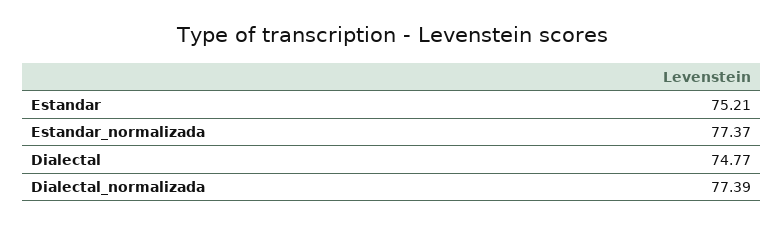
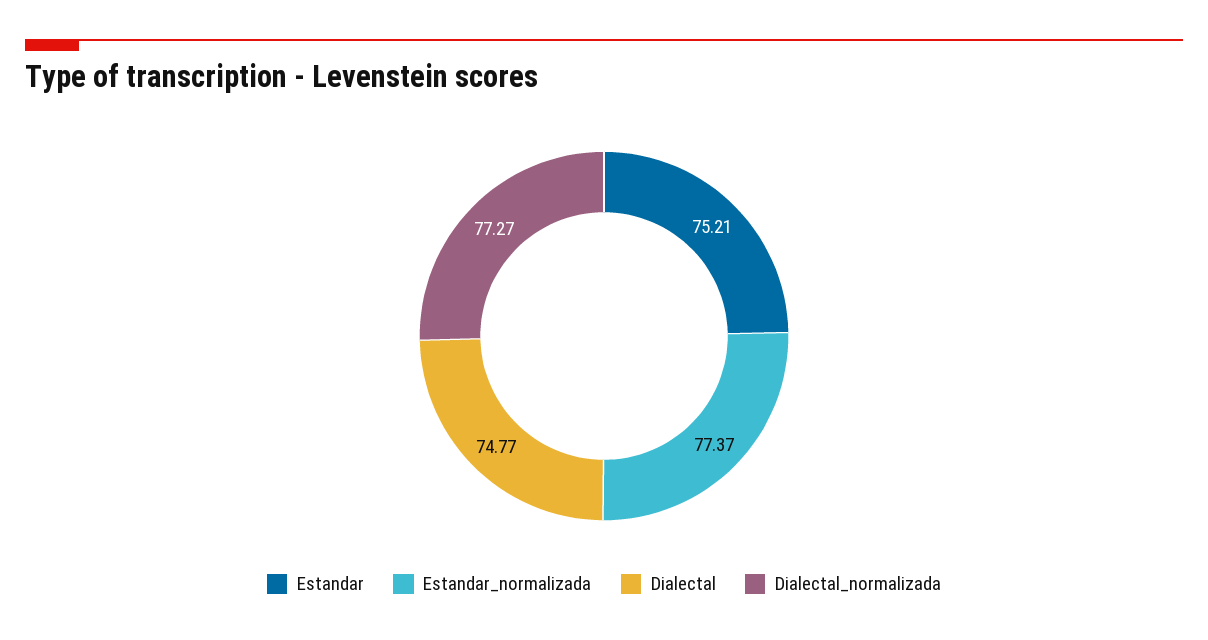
Dialectal_normalizada: 77.39 -> 77.27

